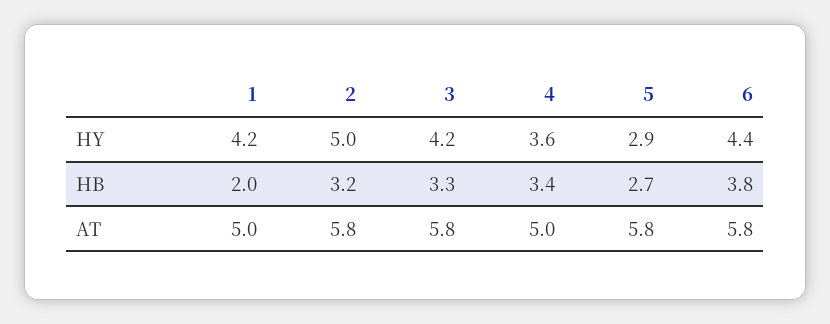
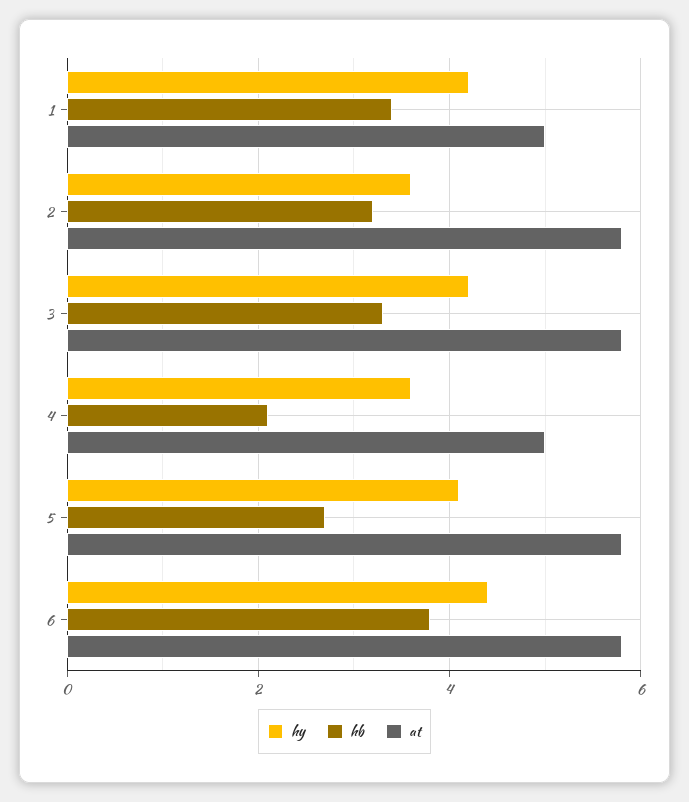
HY, 2: 5 -> 3.5
HY, 5: 2.9 -> 4
HB, 1: 2 -> 3.5
HB, 4: 3.4 -> 2

